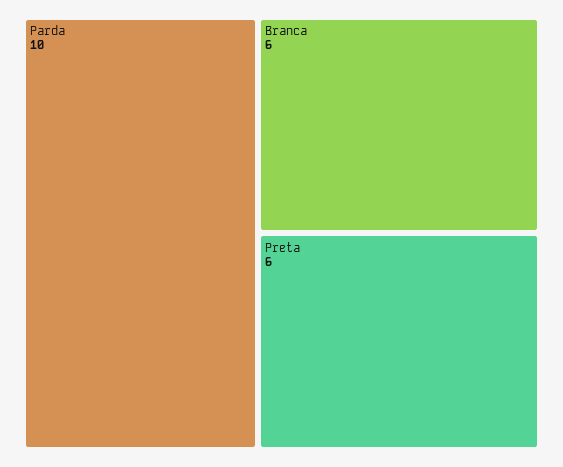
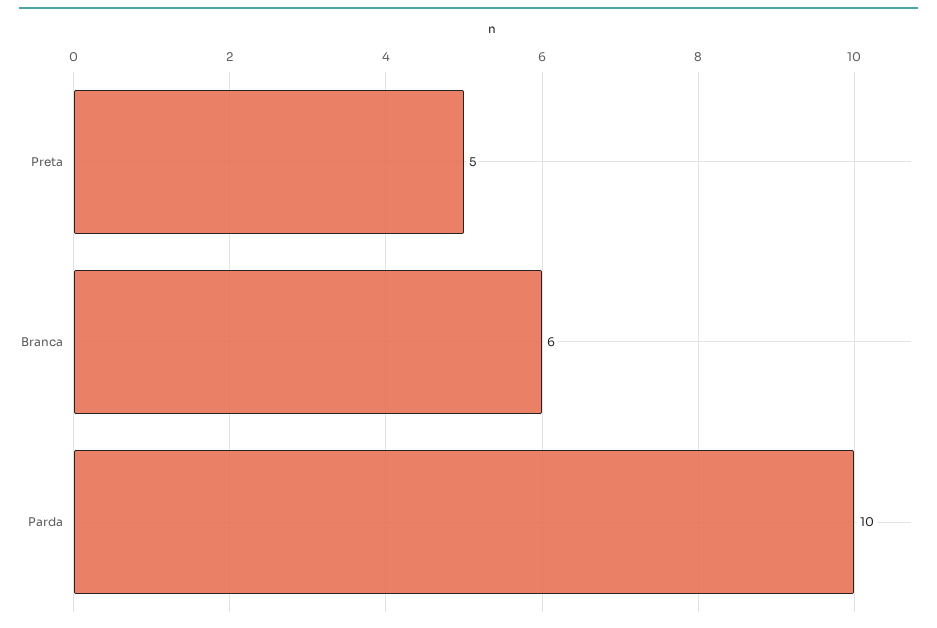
Preta: 6 -> 5

